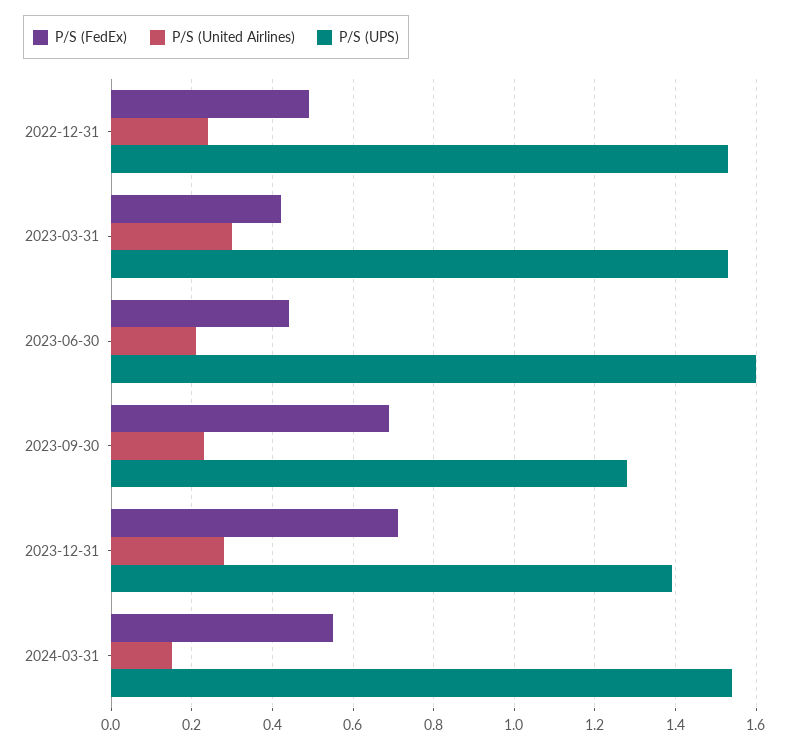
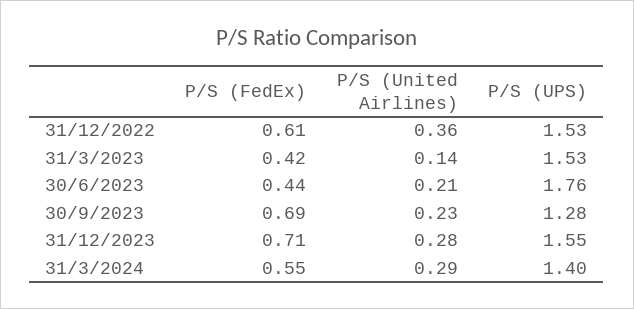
P/S (FedEx), 2022-12-31: 0.5 -> 0.61
P/S (United Airlines), 2022-12-31: 0.25 -> 0.36
P/S (United Airlines), 2023-03-31: 0.3 -> 0.14
P/S (UPS), 2023-06-30: 1.6 -> 1.76
P/S (UPS), 2023-12-31: 1.4 -> 1.55
P/S (United Airlines), 2024-03-31: 0.15 -> 0.29
P/S (UPS), 2024-03-31: 1.55 -> 1.4

